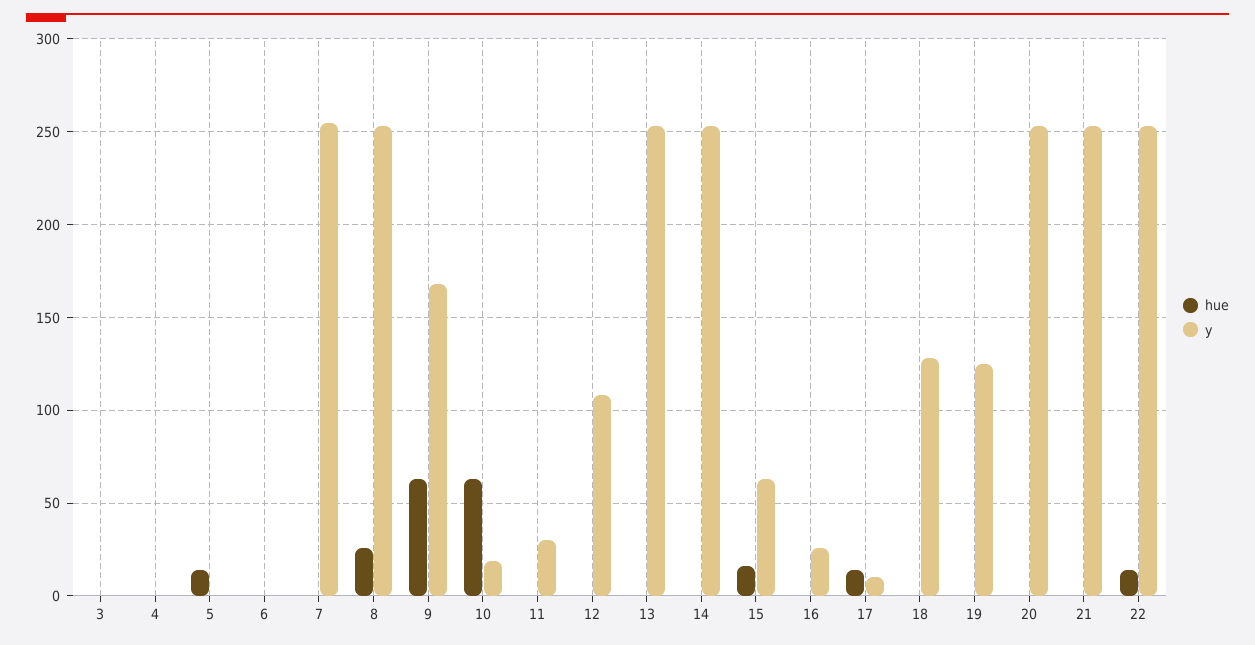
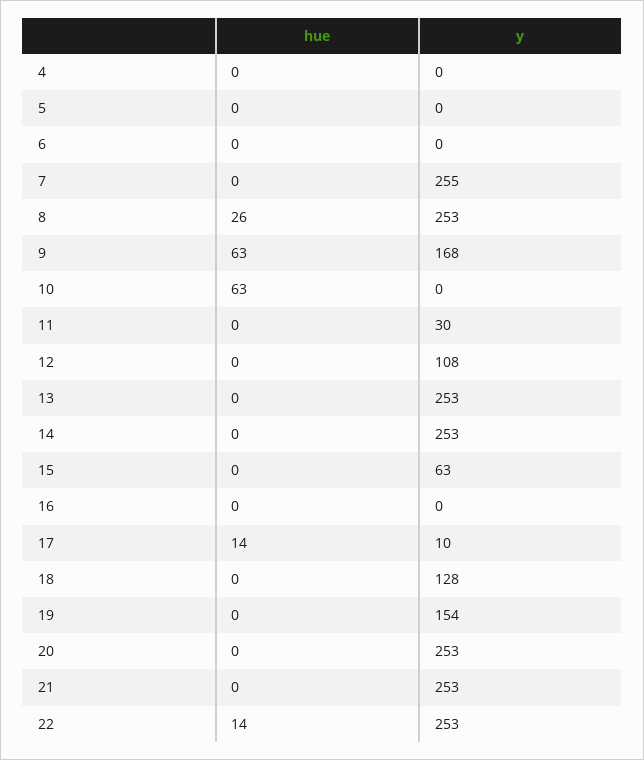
hue, 3: 0 -> none
y, 3: 0 -> none
hue, 5: 15 -> 0
y, 10: 20 -> 0
hue, 15: 15 -> 0
y, 16: 25 -> 0
y, 19: 125 -> 154

